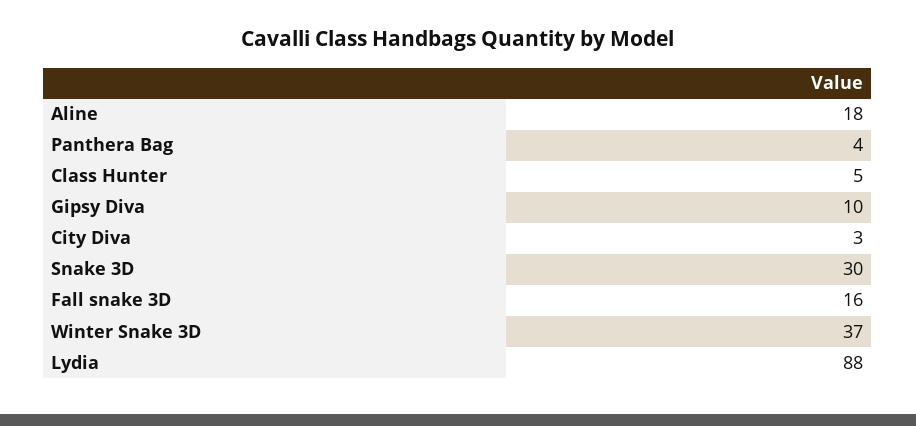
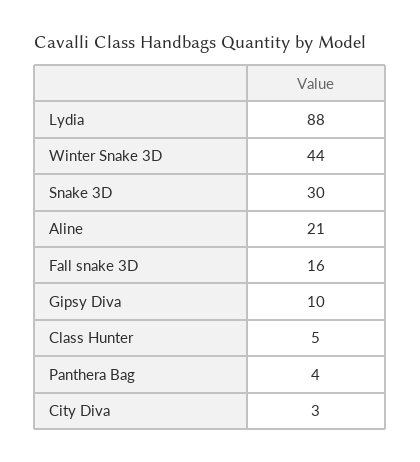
Aline: 18 -> 21
Winter Snake 3D: 37 -> 44

